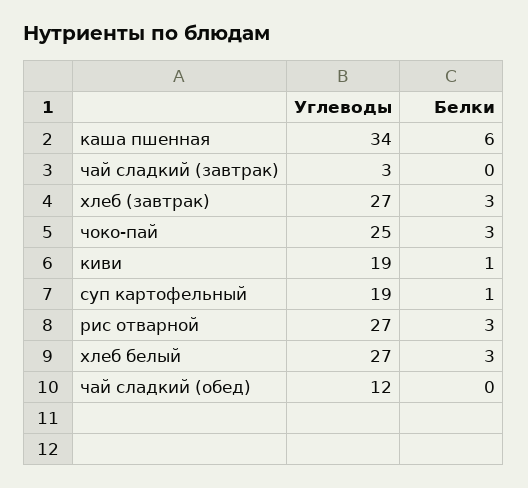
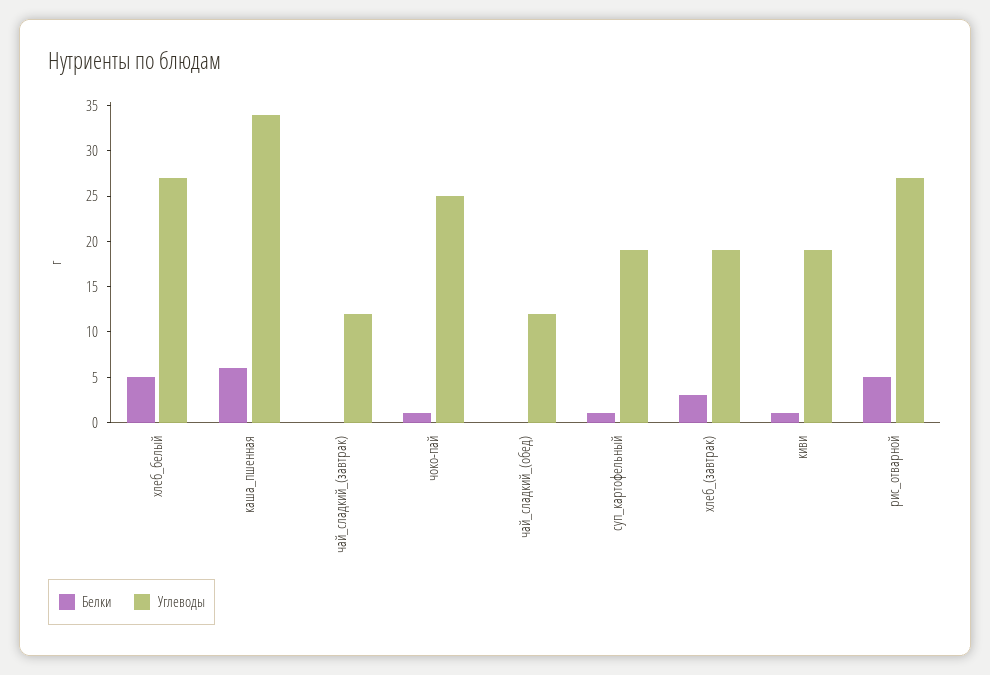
Углеводы, чай сладкий (завтрак): 3 -> 12
Углеводы, хлеб (завтрак): 27 -> 19
Белки, чоко-пай: 3 -> 1
Белки, рис отварной: 3 -> 5
Белки, хлеб белый: 3 -> 5

